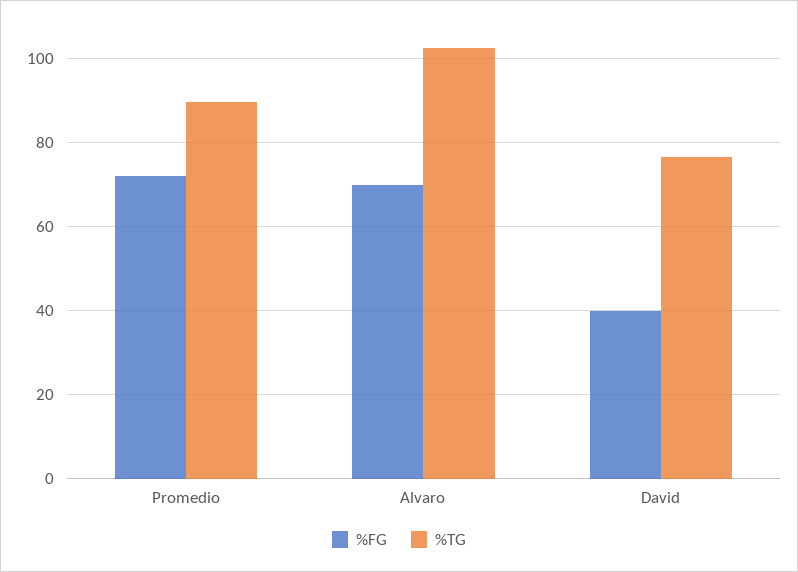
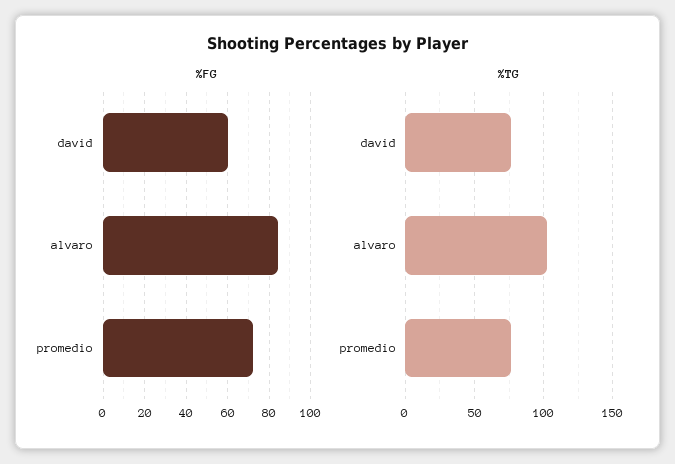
%TG, Promedio: 90 -> 75
%FG, Alvaro: 70 -> 85
%FG, David: 40 -> 60

